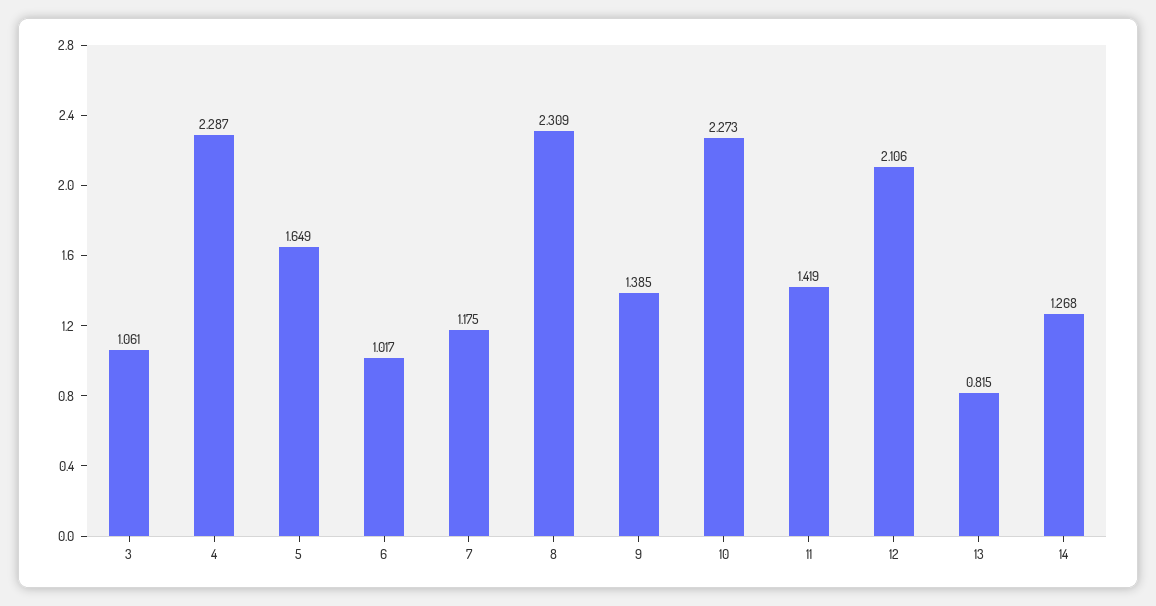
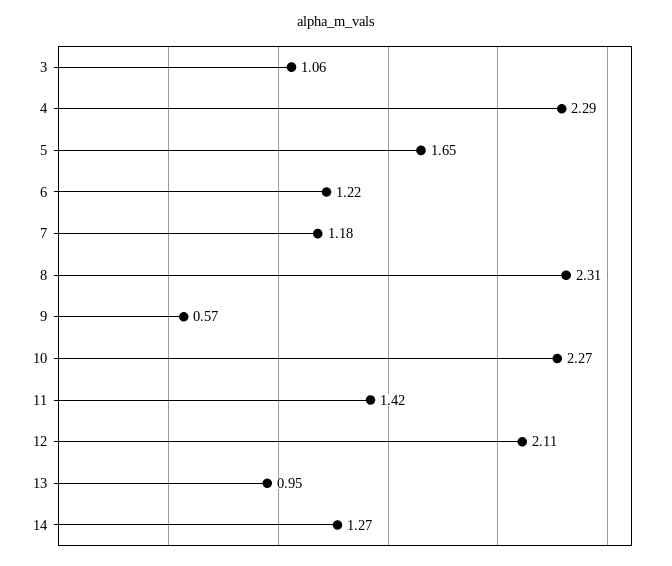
6: 1.017 -> 1.22
9: 1.385 -> 0.57
13: 0.815 -> 0.95

